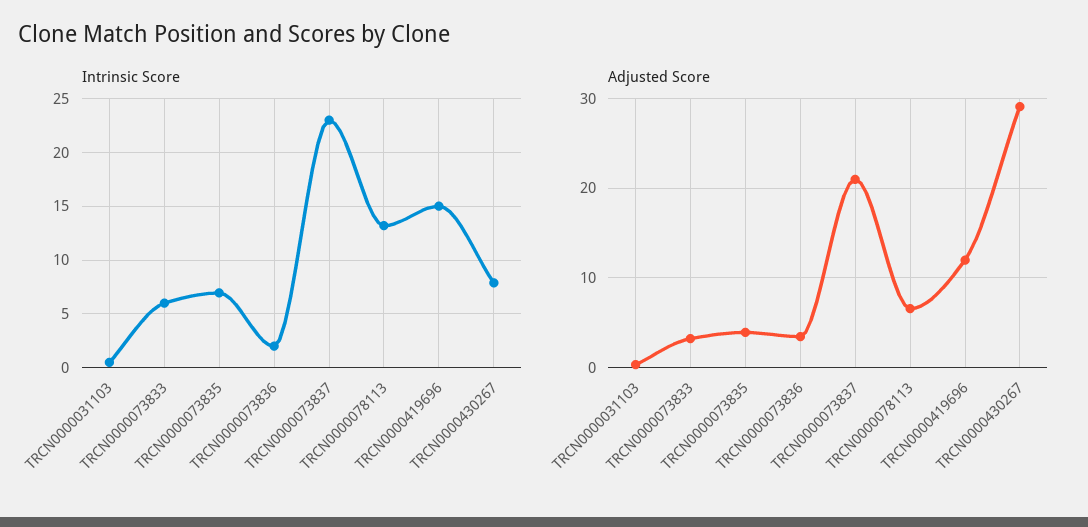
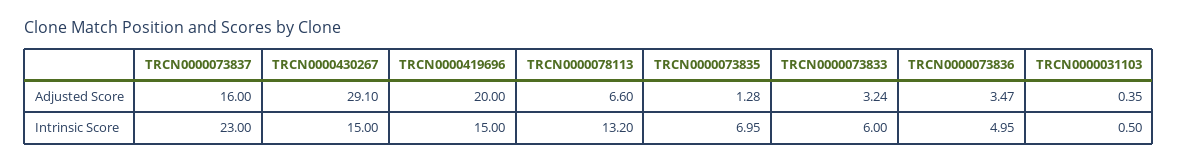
Intrinsic Score, TRCN0000073836: 2 -> 4.95
Intrinsic Score, TRCN0000430267: 8 -> 15
Adjusted Score, TRCN0000073835: 4 -> 1.28
Adjusted Score, TRCN0000073837: 21 -> 16
Adjusted Score, TRCN0000419696: 12 -> 20

